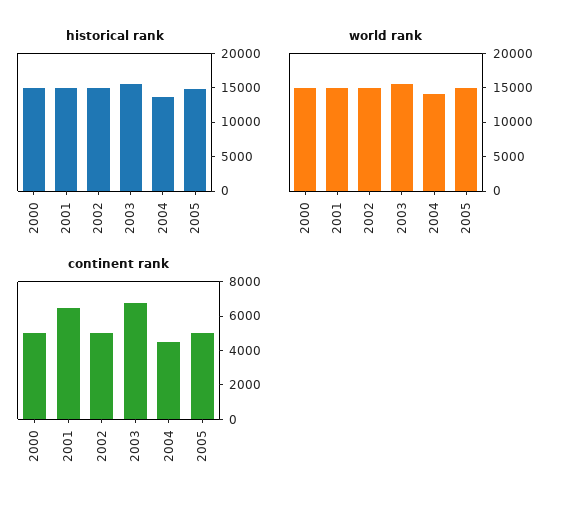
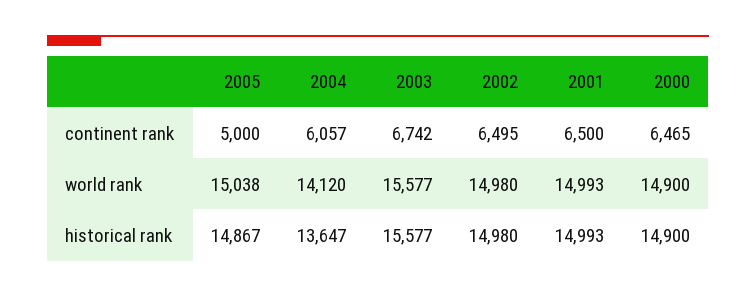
continent rank, 2000: 5000 -> 6465
continent rank, 2002: 5000 -> 6495
continent rank, 2004: 4500 -> 6057

